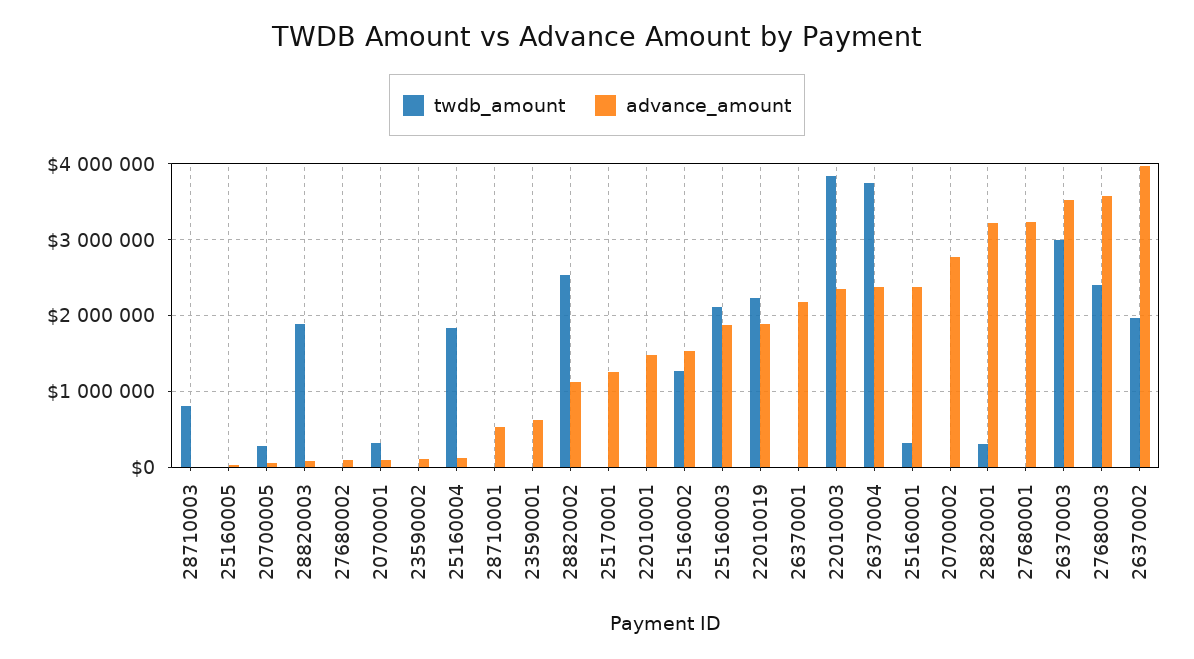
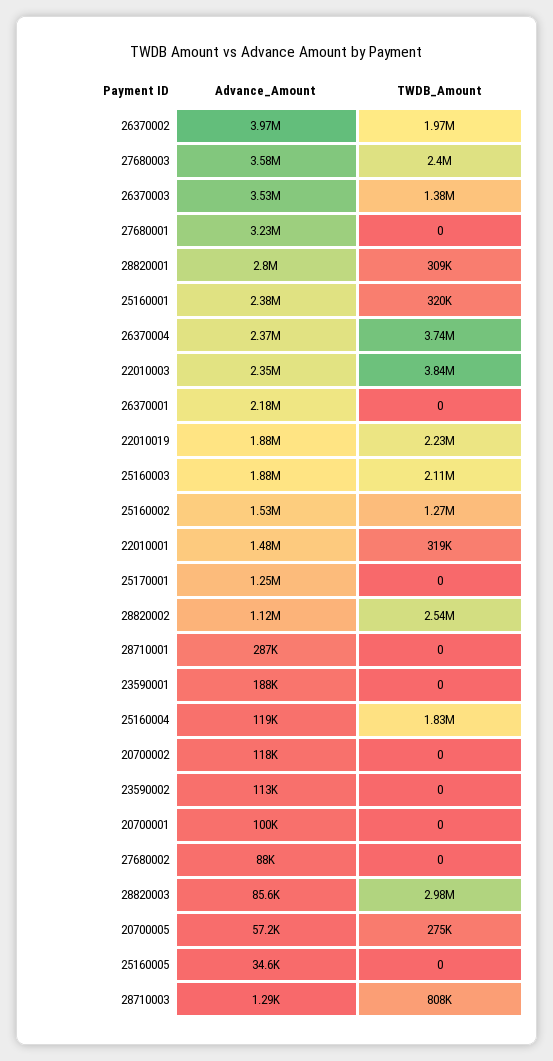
twdb_amount, 28820003: 1900000 -> 2980000
twdb_amount, 20700001: 300000 -> 0
advance_amount, 28710001: 500000 -> 287000
advance_amount, 23590001: 600000 -> 188000
twdb_amount, 22010001: 0 -> 319000
advance_amount, 20700002: 2800000 -> 118000
advance_amount, 28820001: 3200000 -> 2800000
twdb_amount, 26370003: 3000000 -> 1380000

